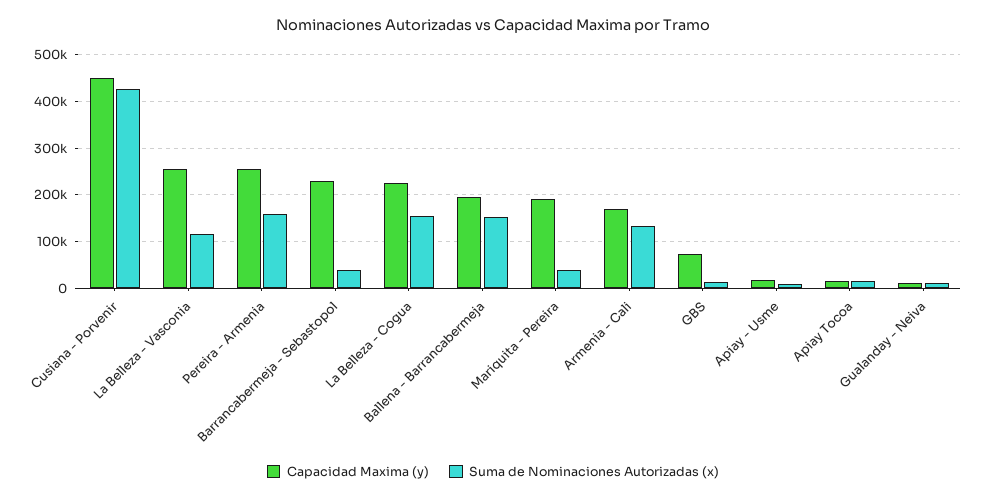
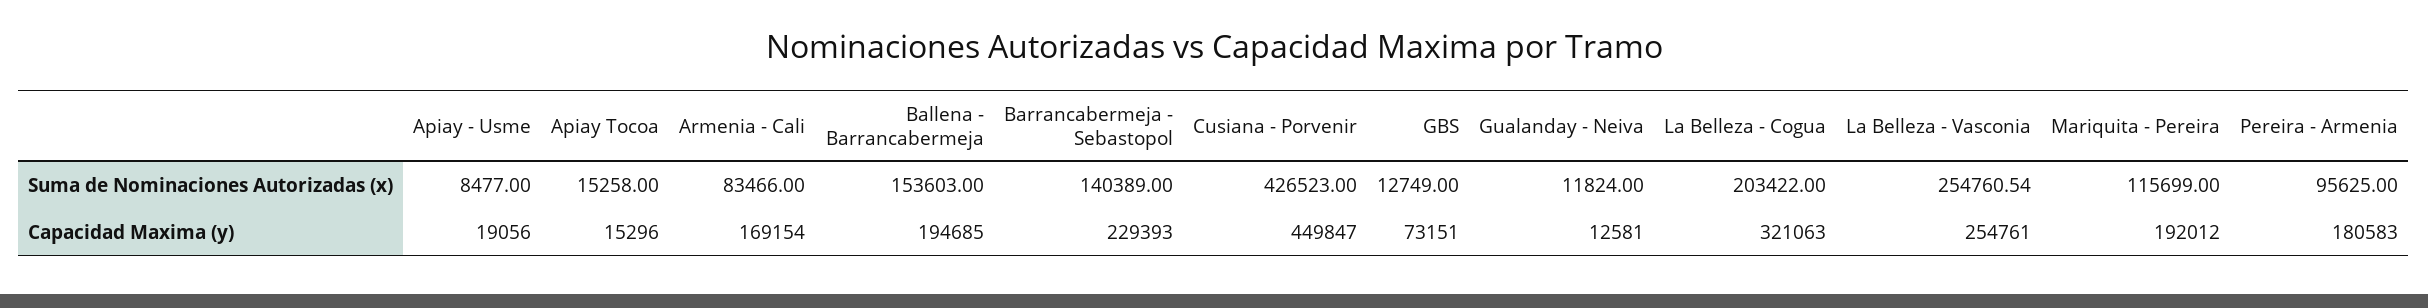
Suma de Nominaciones Autorizadas (x), La Belleza - Vasconia: 120000 -> 254760.54
Capacidad Maxima (y), Pereira - Armenia: 260000 -> 180583
Suma de Nominaciones Autorizadas (x), Pereira - Armenia: 160000 -> 95625
Suma de Nominaciones Autorizadas (x), Barrancabermeja - Sebastopol: 40000 -> 140389
Capacidad Maxima (y), La Belleza - Cogua: 220000 -> 321063
Suma de Nominaciones Autorizadas (x), La Belleza - Cogua: 160000 -> 203422
Suma de Nominaciones Autorizadas (x), Mariquita - Pereira: 40000 -> 115699
Suma de Nominaciones Autorizadas (x), Armenia - Cali: 140000 -> 83466

